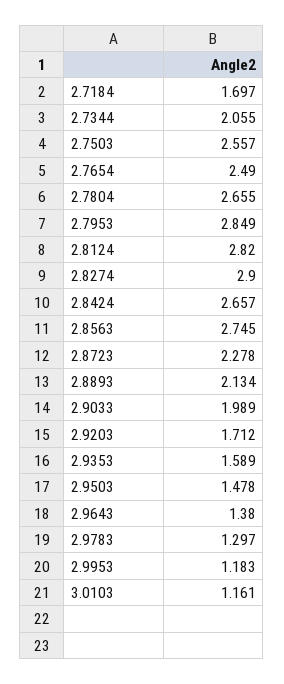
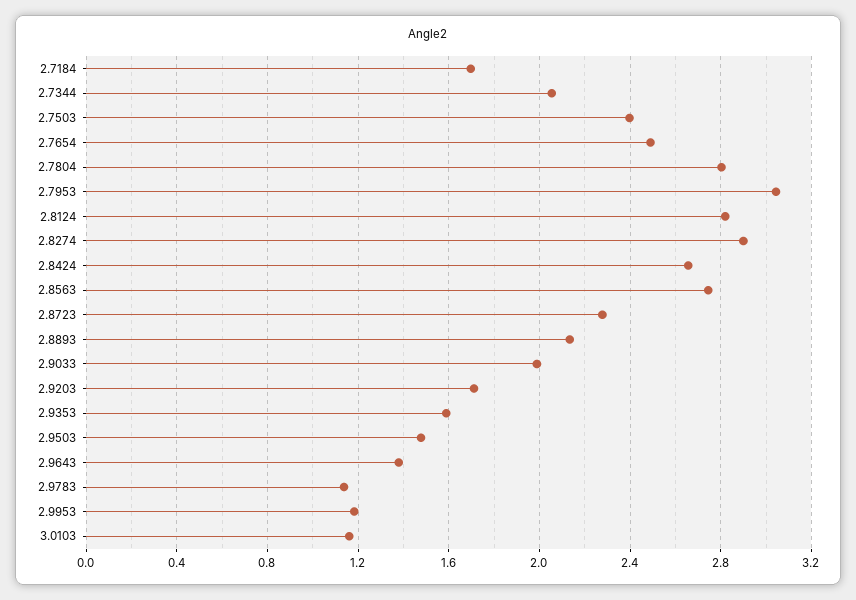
2.7503: 2.557 -> 2.4
2.7804: 2.655 -> 2.8
2.7953: 2.849 -> 3.05
2.9783: 1.297 -> 1.15

